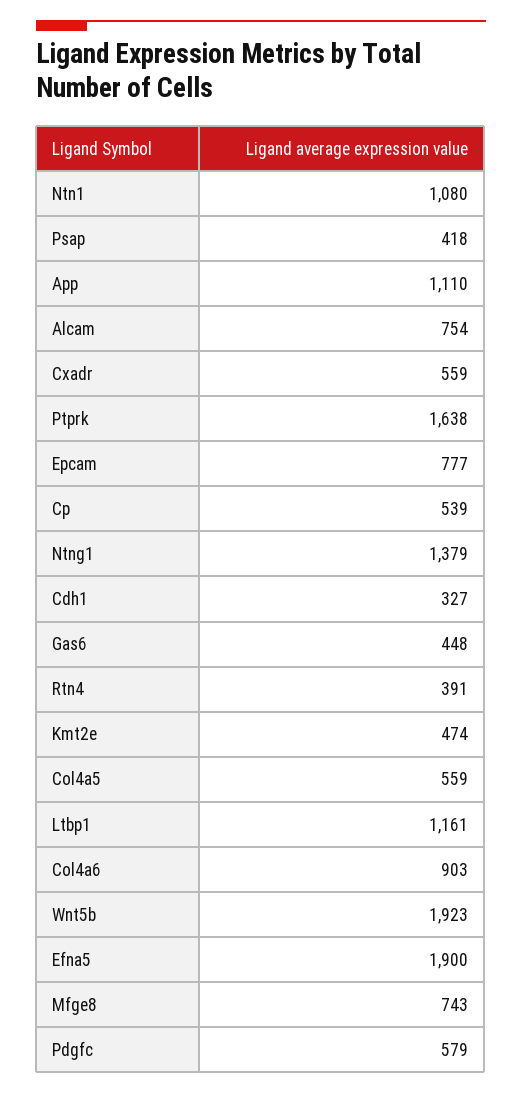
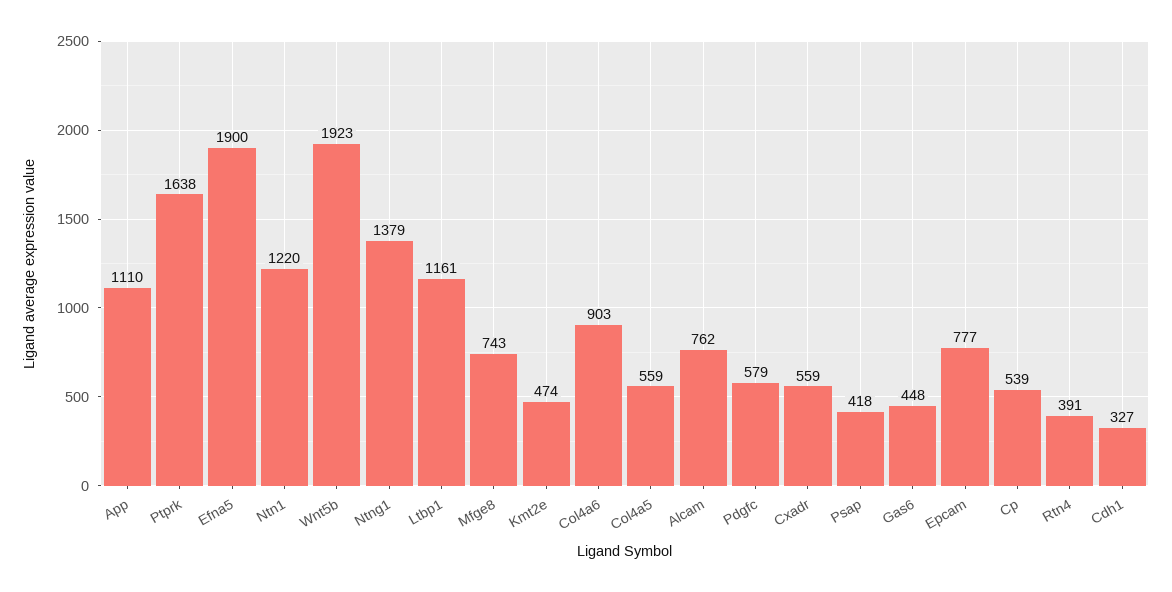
Ntn1: 1080 -> 1220
Alcam: 754 -> 762

